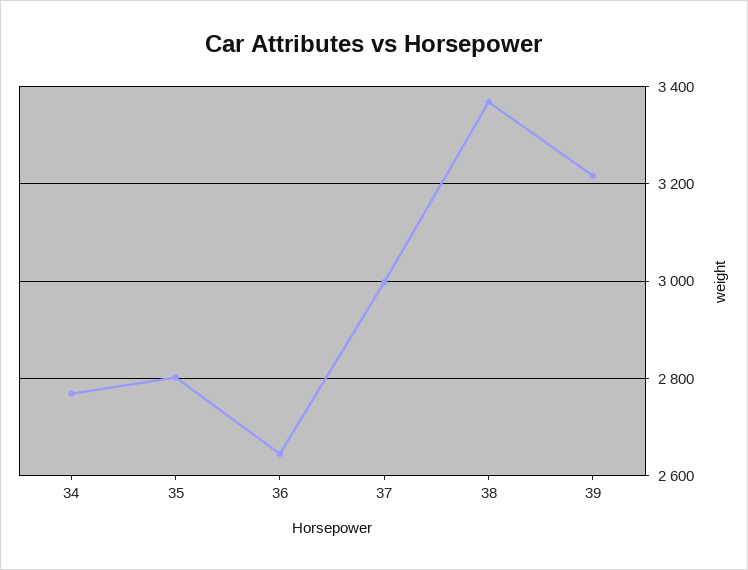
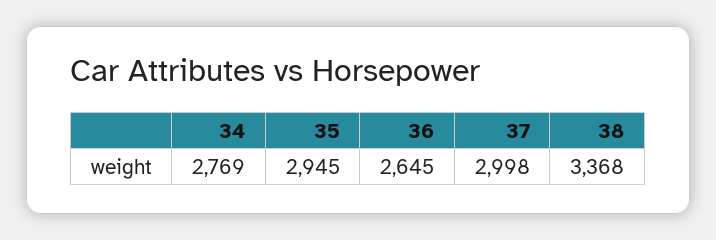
35: 2800 -> 2945
39: 3220 -> none

